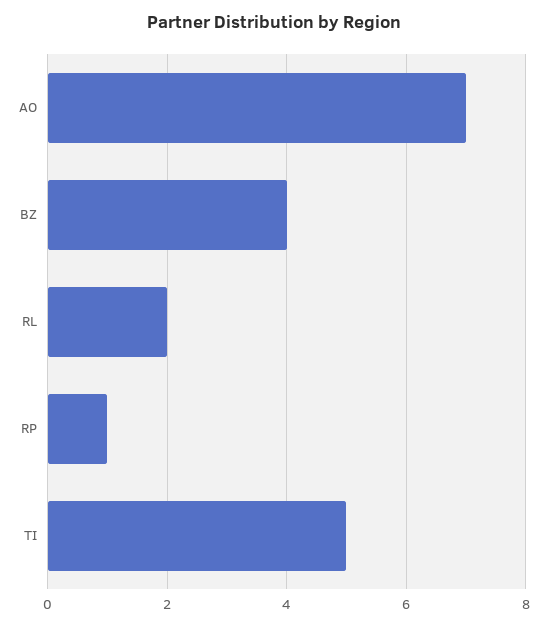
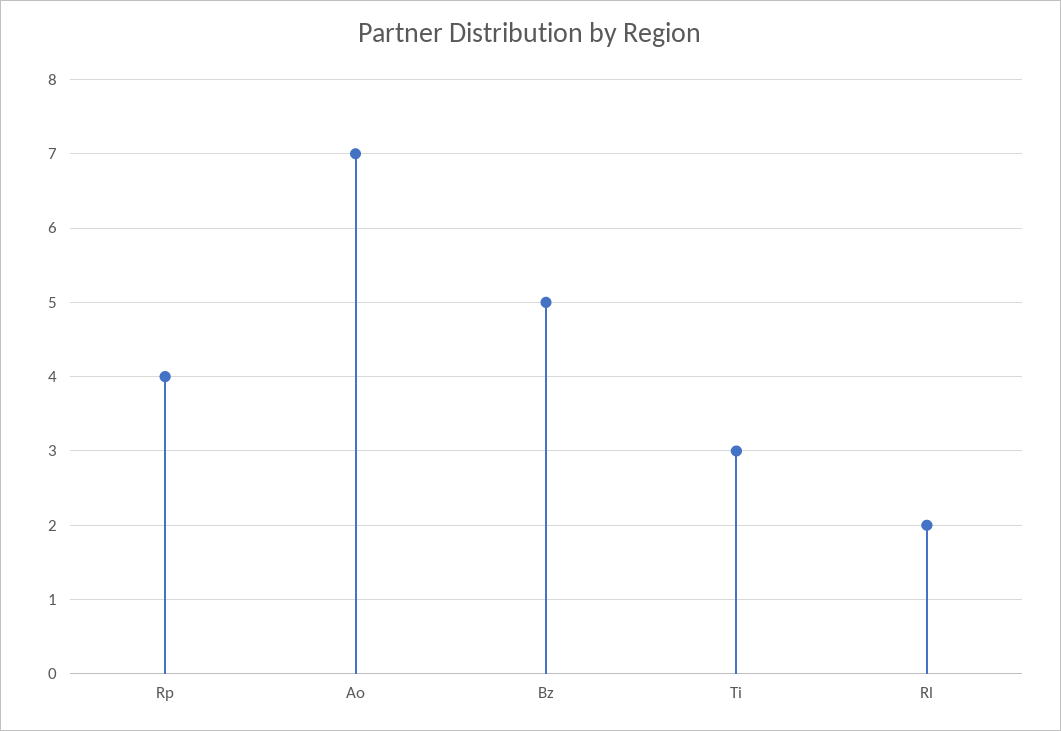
BZ: 4 -> 5
RP: 1 -> 4
TI: 5 -> 3

